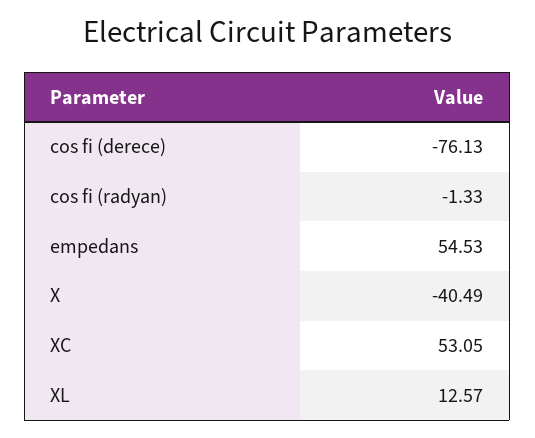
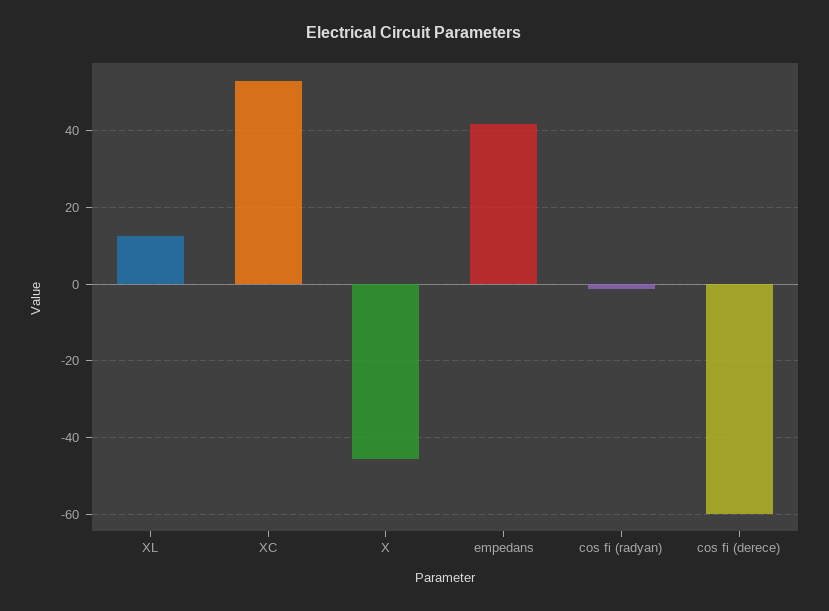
cos fi (derece): -76.13 -> -60
empedans: 54.53 -> 42
X: -40.49 -> -46

